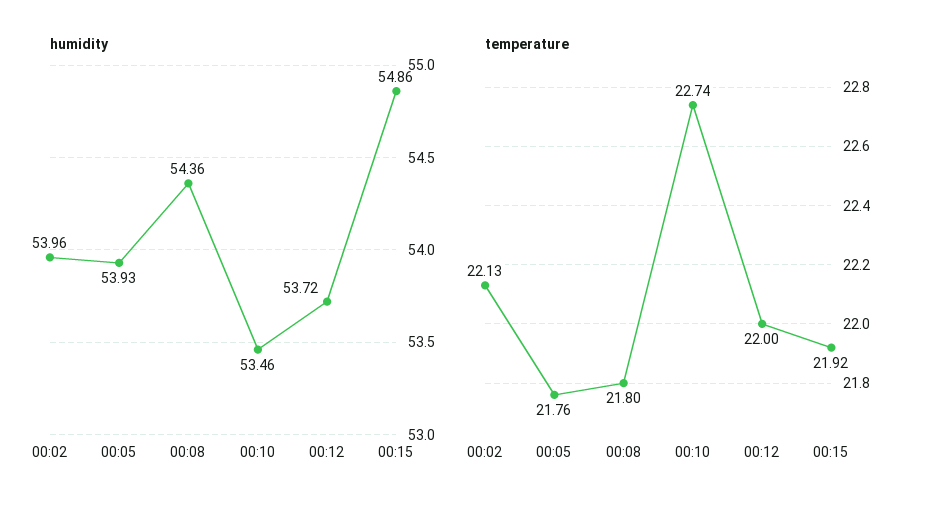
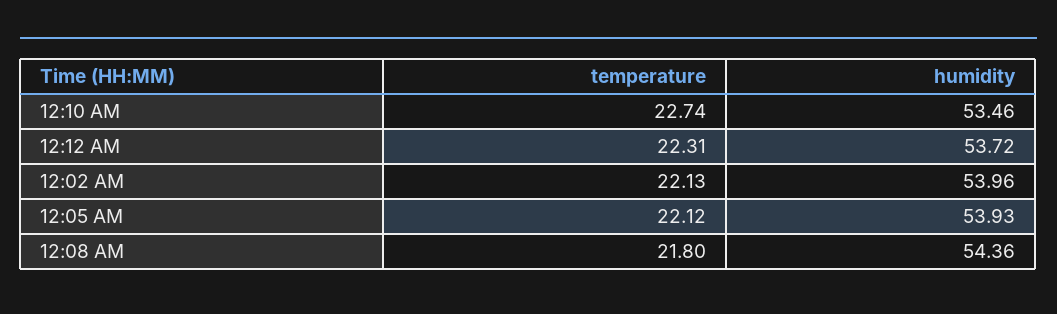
humidity, 00:15: 54.86 -> none
temperature, 00:05: 21.76 -> 22.12
temperature, 00:12: 22 -> 22.31
temperature, 00:15: 21.92 -> none

